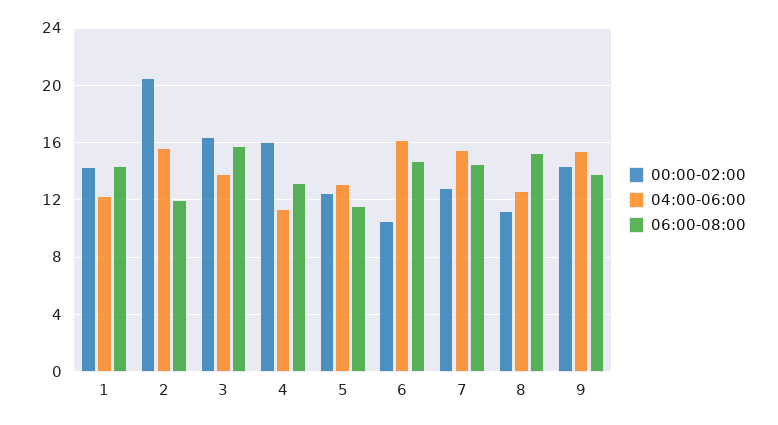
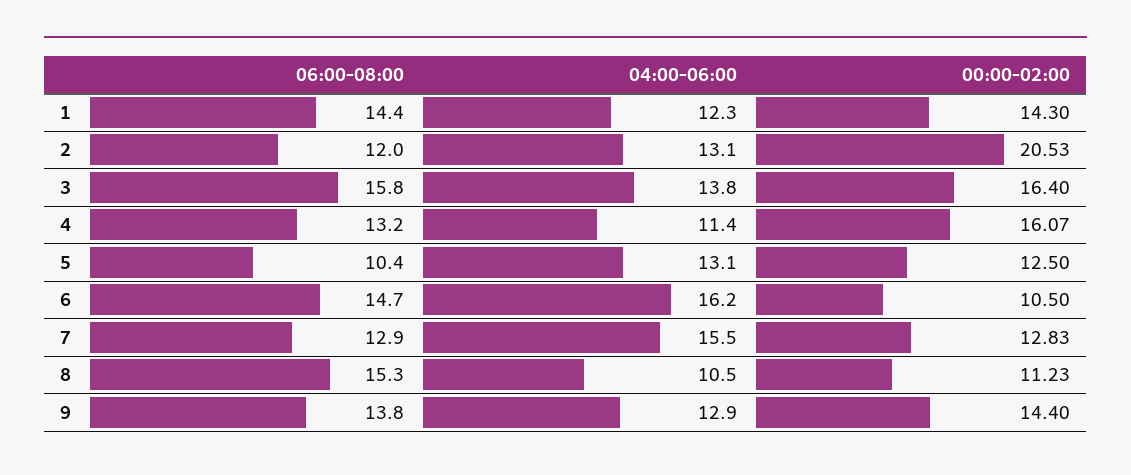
04:00-06:00, 2: 15.5 -> 13.1
06:00-08:00, 5: 11.5 -> 10.4
06:00-08:00, 7: 14.5 -> 12.9
04:00-06:00, 8: 12.5 -> 10.5
04:00-06:00, 9: 15.5 -> 12.9

